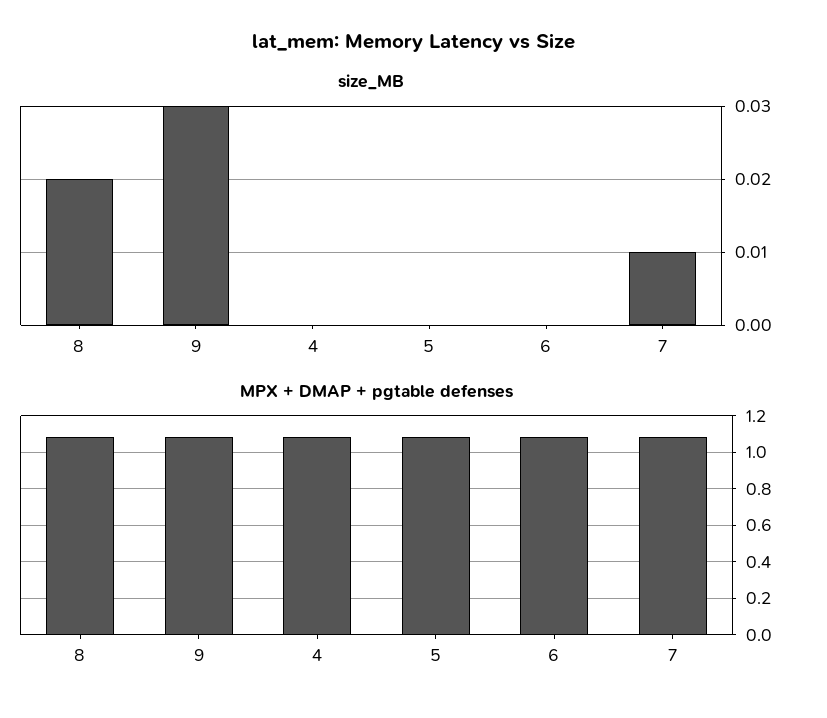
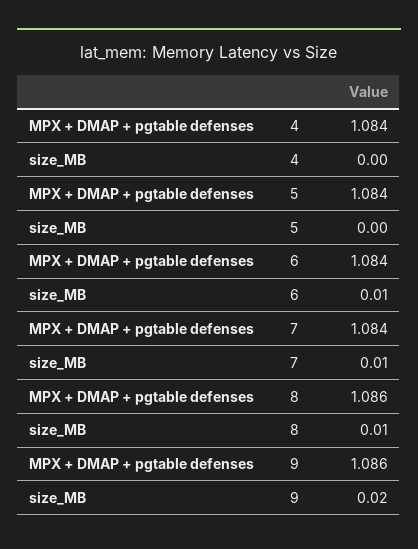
size_MB, 8: 0.02 -> 0.01
size_MB, 9: 0.03 -> 0.02
size_MB, 6: 0 -> 0.01

